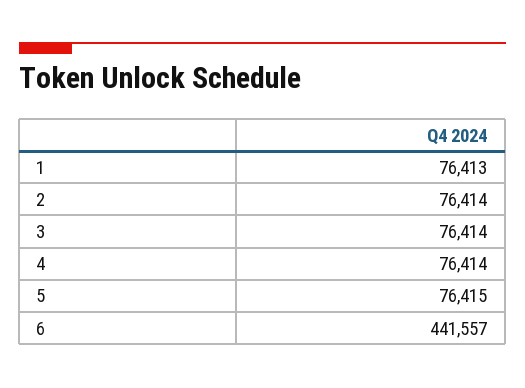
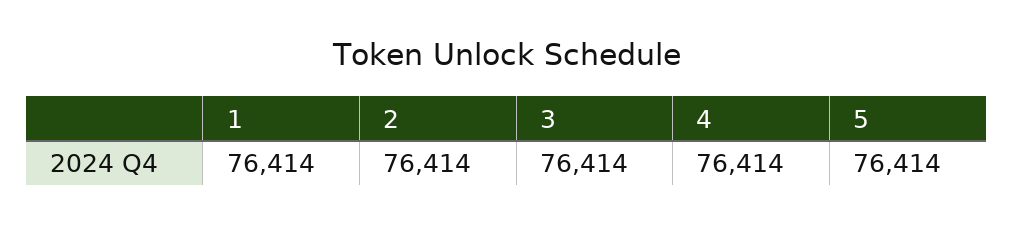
1: 76413 -> 76414
5: 76415 -> 76414
6: 441557 -> none

